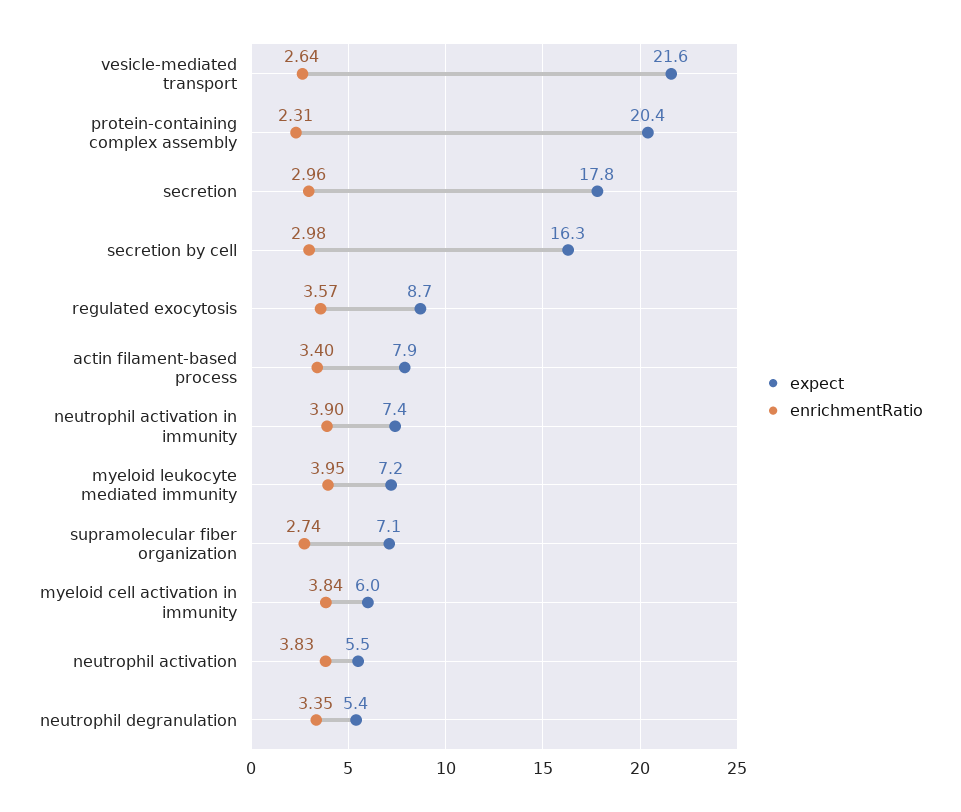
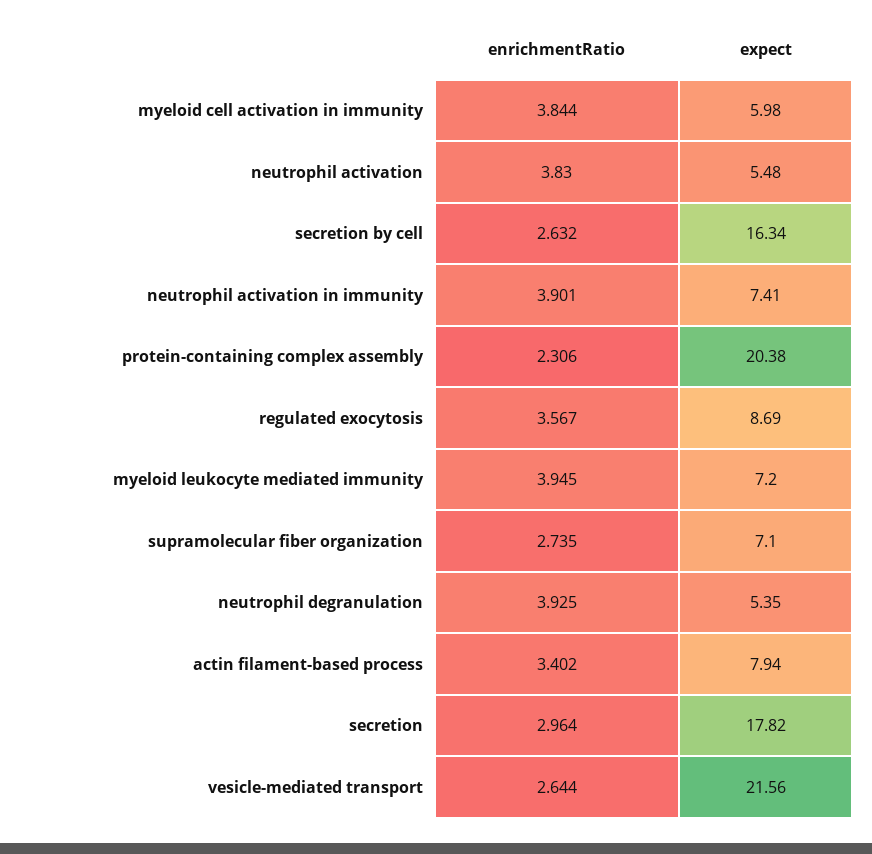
enrichmentRatio, secretion by cell: 2.98 -> 2.632
enrichmentRatio, neutrophil degranulation: 3.35 -> 3.925

